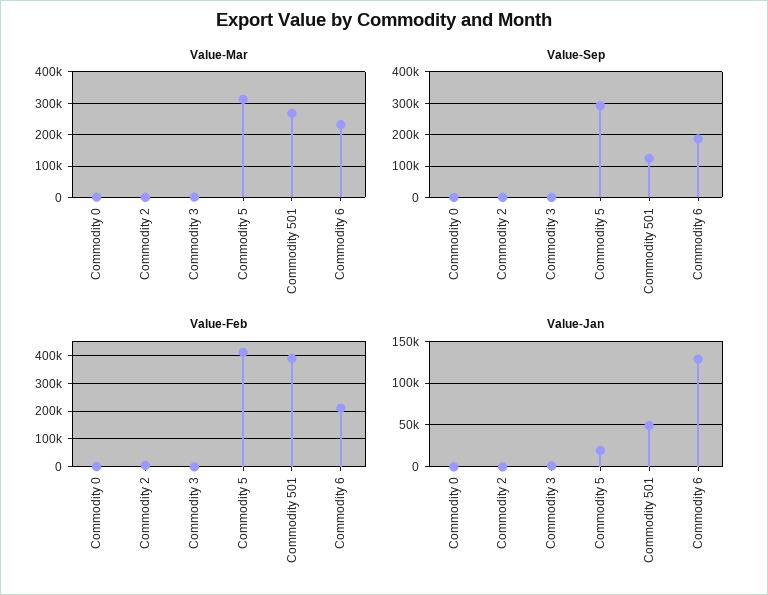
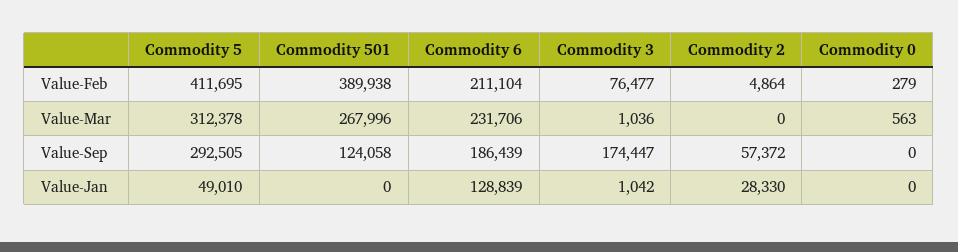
Value-Sep, Commodity 2: 0 -> 57372
Value-Sep, Commodity 3: 0 -> 174447
Value-Feb, Commodity 3: 0 -> 76477
Value-Jan, Commodity 2: 0 -> 28330
Value-Jan, Commodity 5: 20000 -> 49010
Value-Jan, Commodity 501: 50000 -> 0

